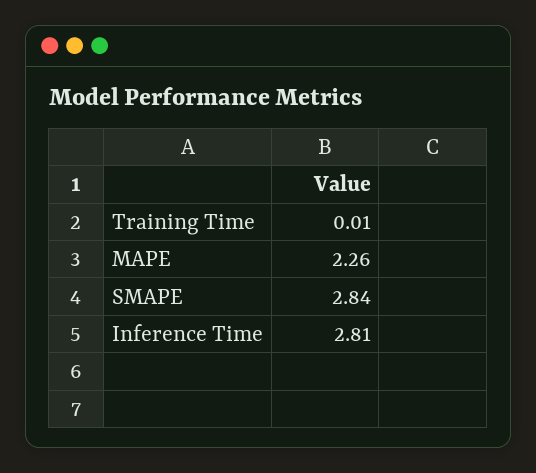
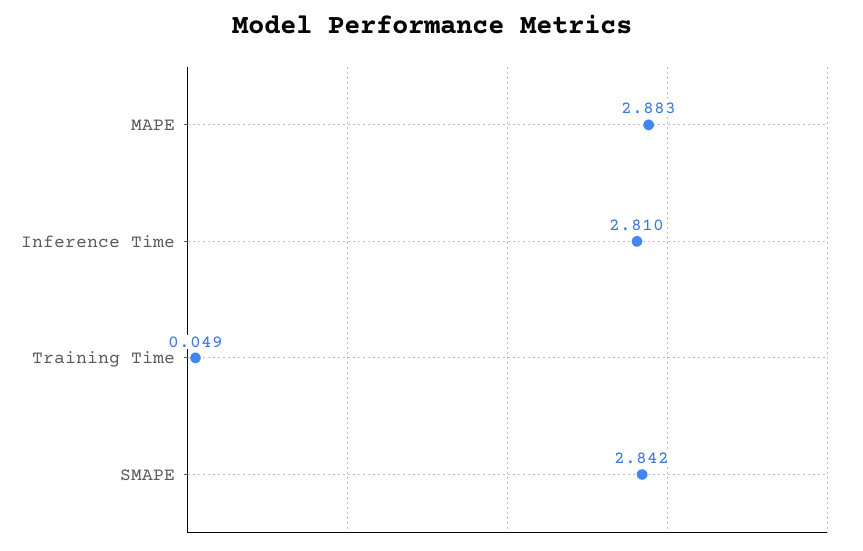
Training Time: 0.01 -> 0.049
MAPE: 2.26 -> 2.883

